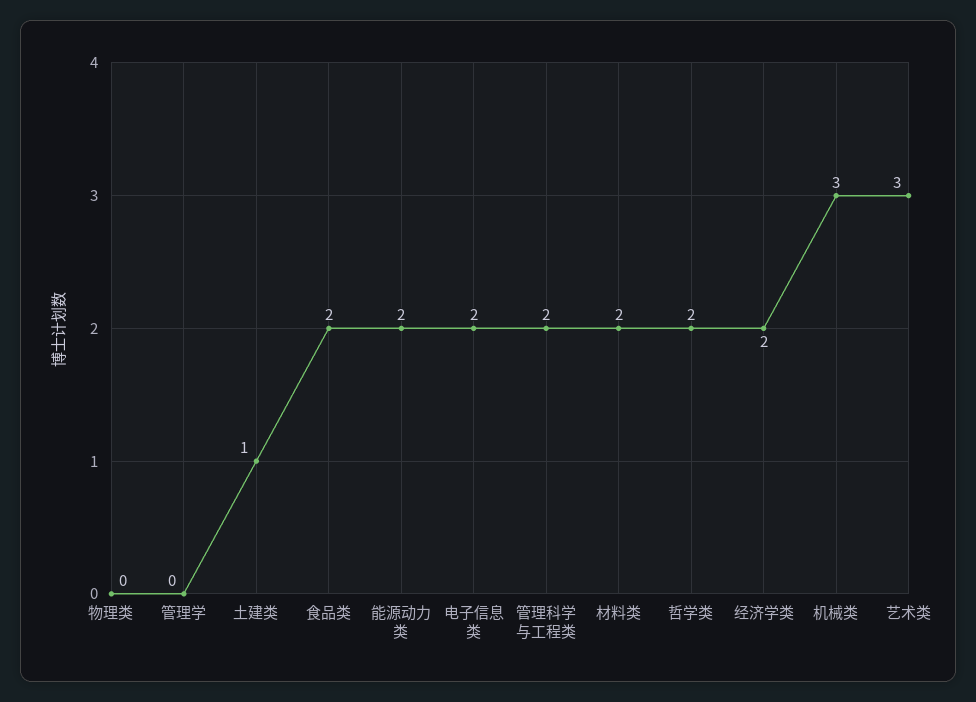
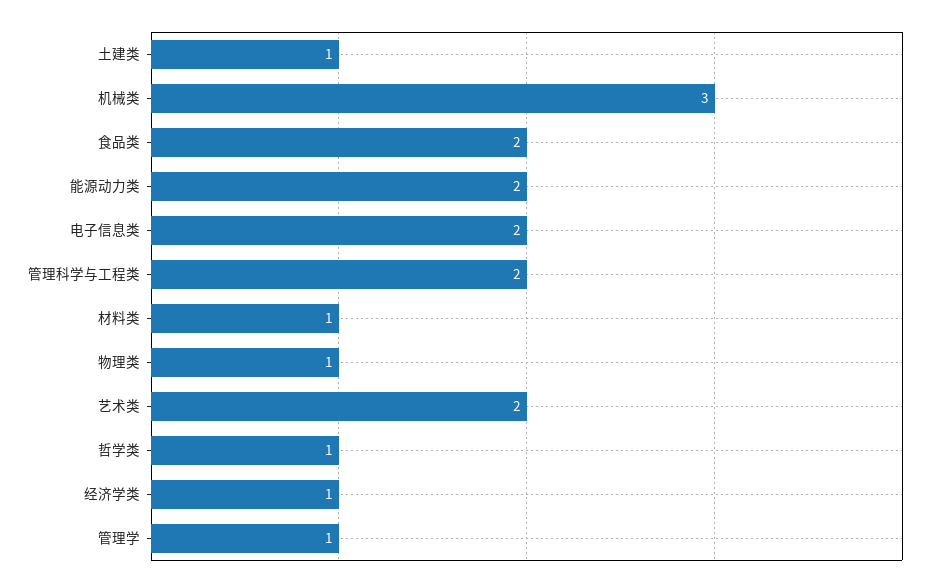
物理类: 0 -> 1
管理学: 0 -> 1
材料类: 2 -> 1
哲学类: 2 -> 1
经济学类: 2 -> 1
艺术类: 3 -> 2

